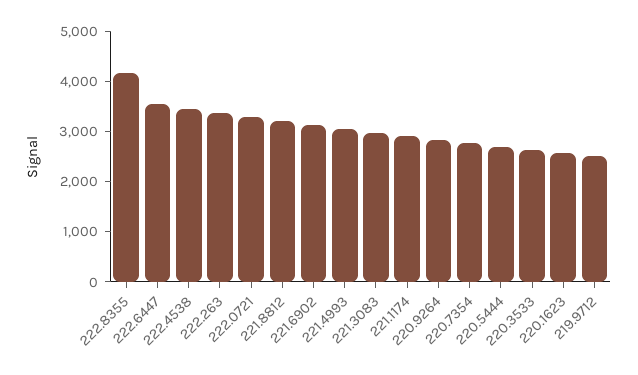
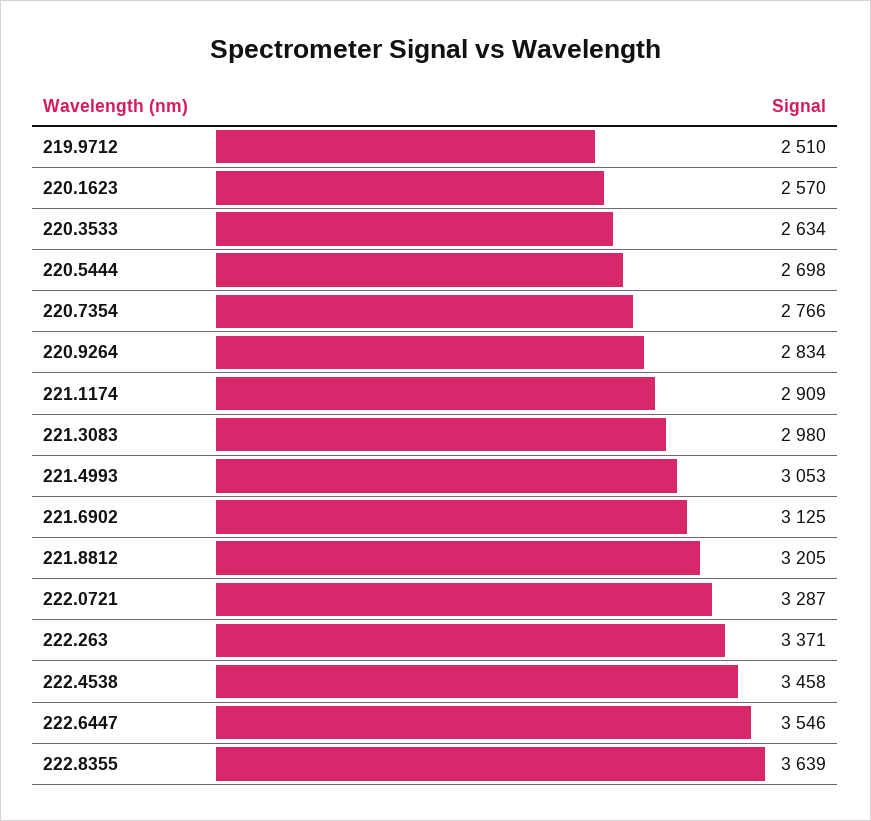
222.8355: 4200 -> 3639

